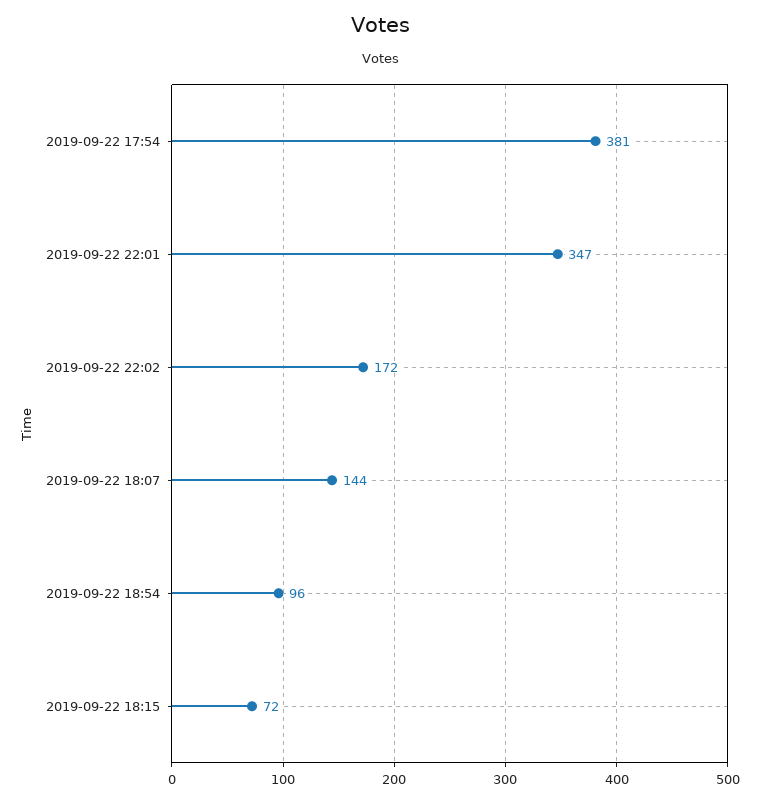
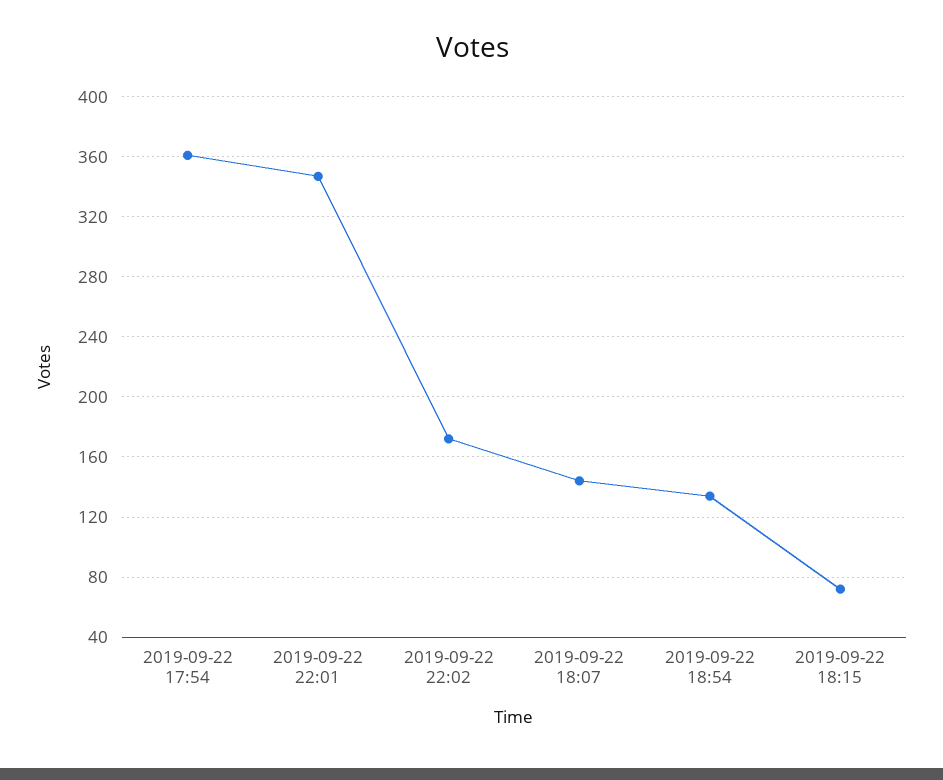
2019-09-22 17:54: 381 -> 360
2019-09-22 18:54: 96 -> 135

